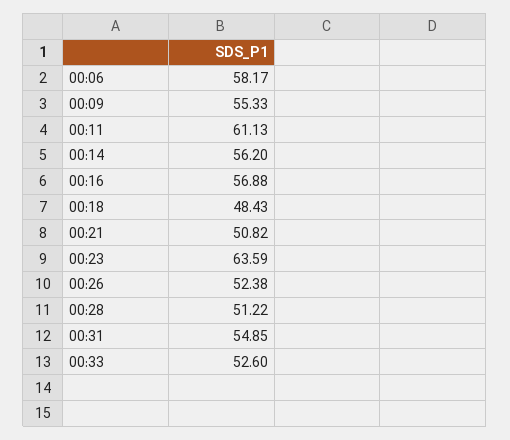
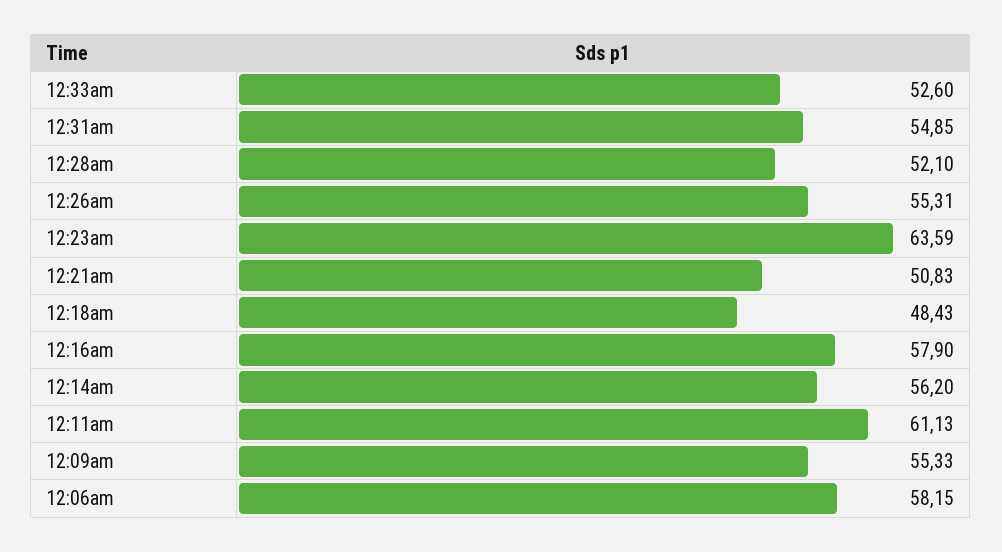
00:06: 58.17 -> 58.15
00:16: 56.88 -> 57.9
00:21: 50.82 -> 50.83
00:26: 52.38 -> 55.31
00:28: 51.22 -> 52.1

